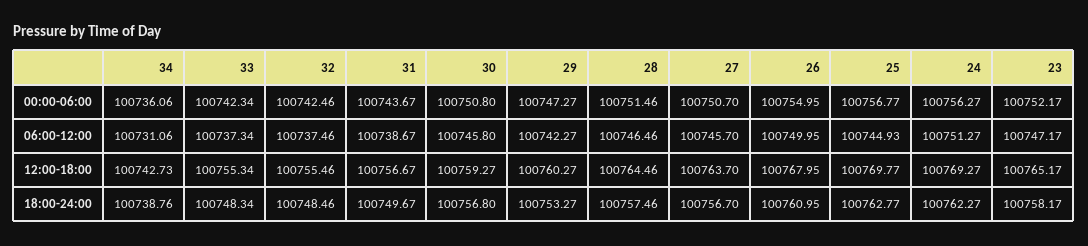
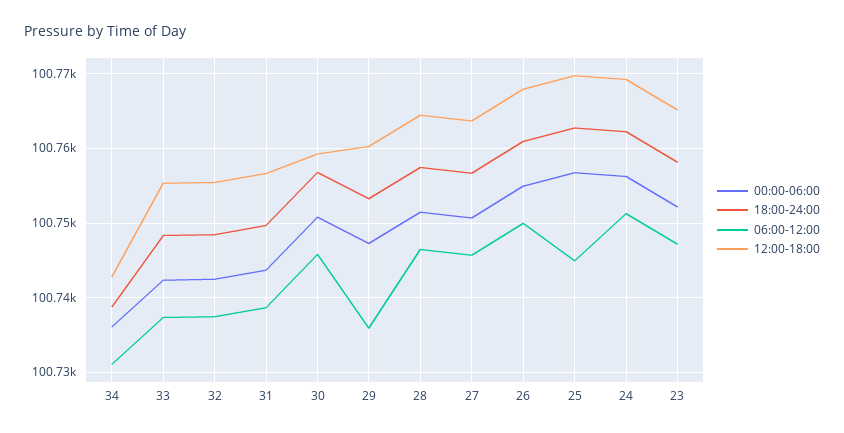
06:00-12:00, 29: 100742.27 -> 100736

